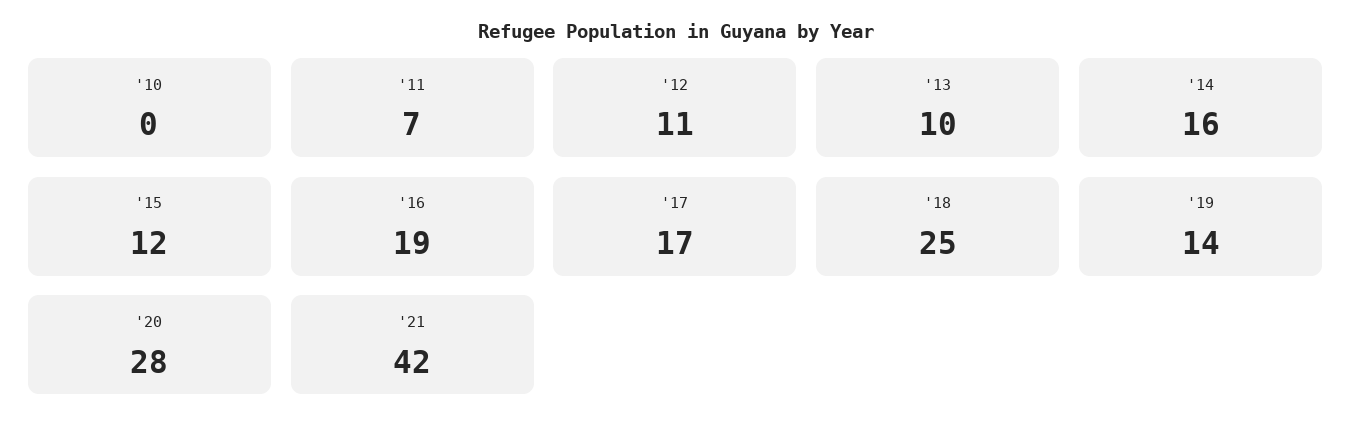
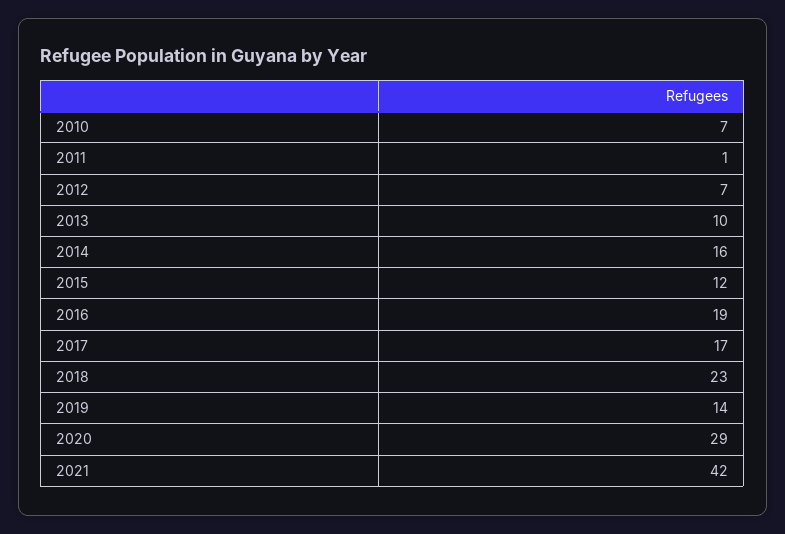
'10: 0 -> 7
'11: 7 -> 1
'12: 11 -> 7
'18: 25 -> 23
'20: 28 -> 29

